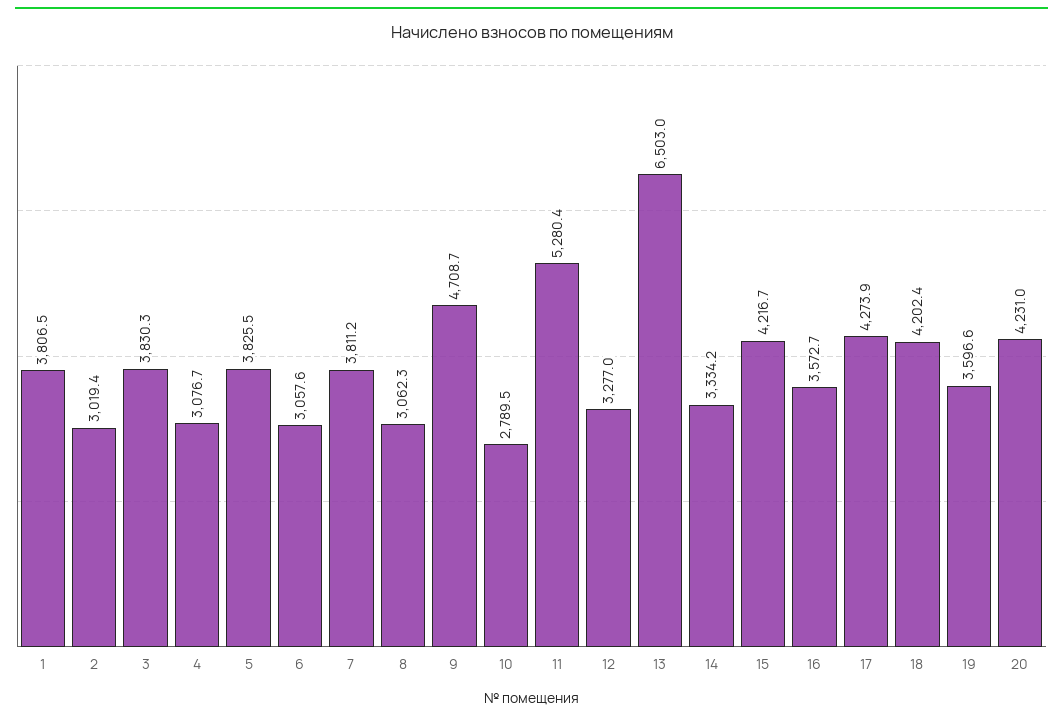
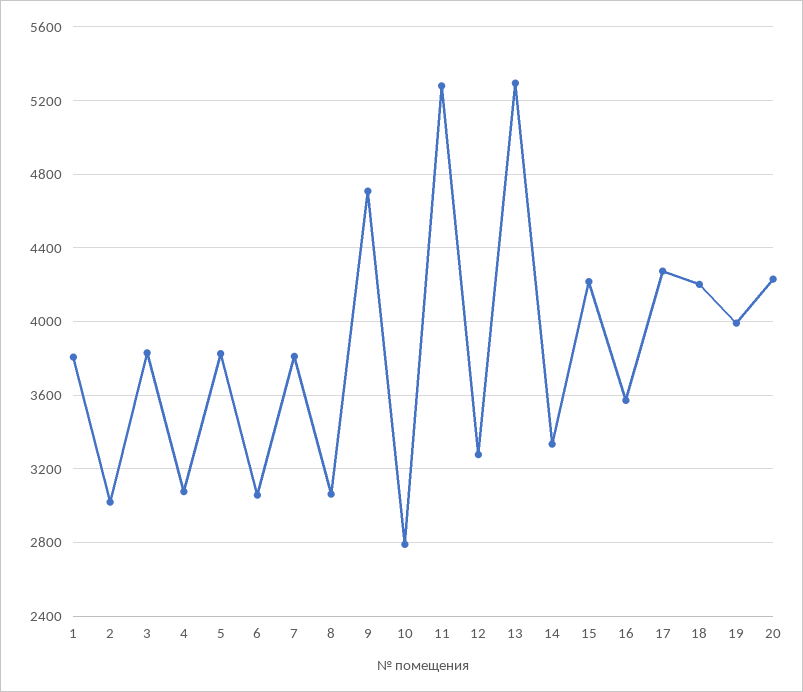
13: 6503 -> 5300
19: 3596.6 -> 4000

